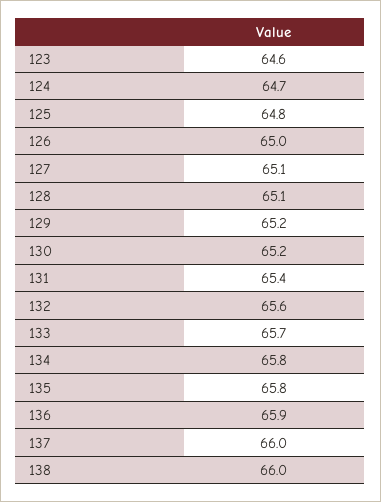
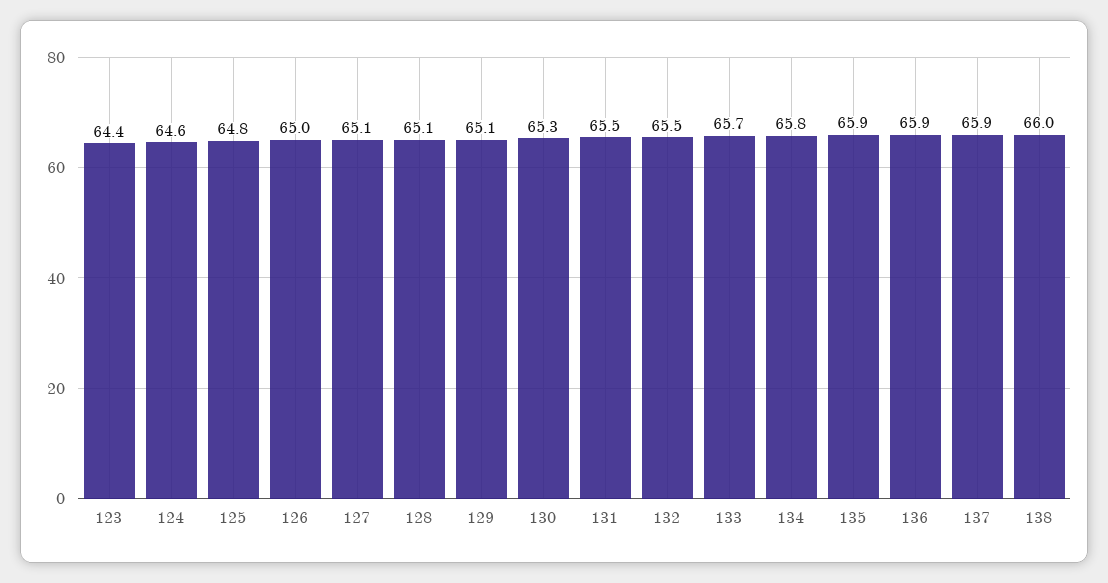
123: 64.6 -> 64.4
124: 64.7 -> 64.6
129: 65.2 -> 65.1
130: 65.2 -> 65.3
131: 65.4 -> 65.5
132: 65.6 -> 65.5
135: 65.8 -> 65.9
137: 66 -> 65.9

